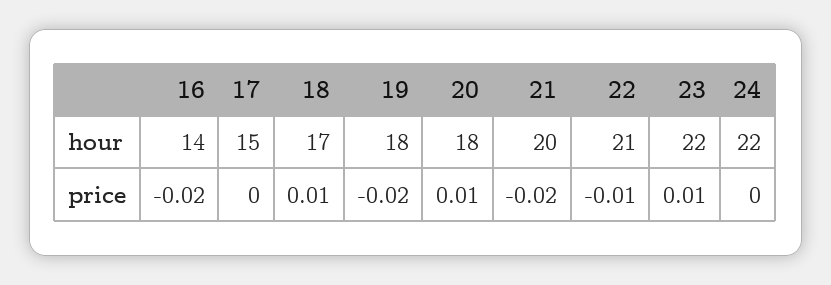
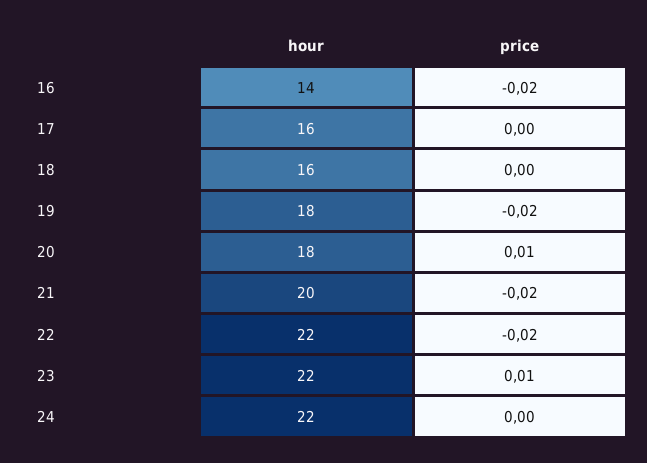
17, hour: 15 -> 16
18, hour: 17 -> 16
22, hour: 21 -> 22
18, price: 0.01 -> 0
22, price: -0.01 -> -0.02

